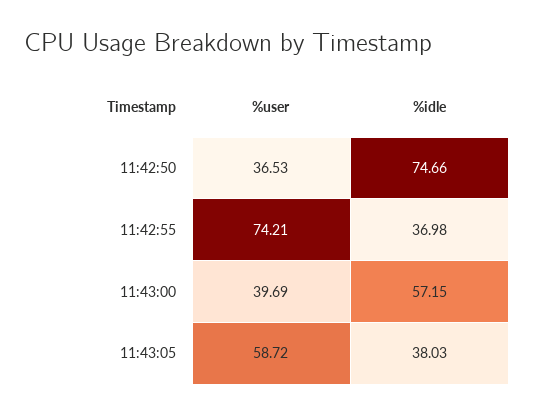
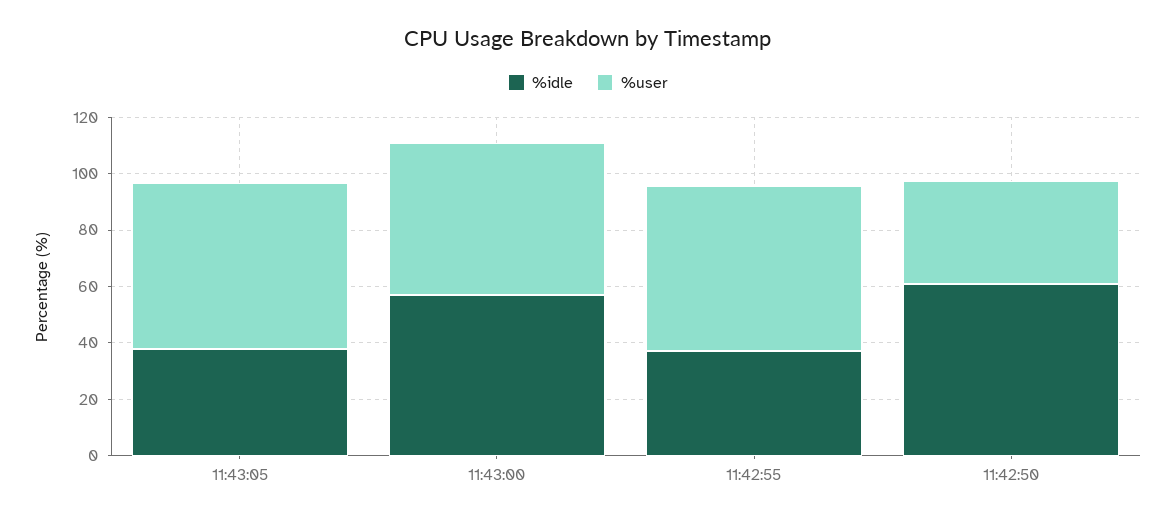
%idle, 11:42:50: 74.66 -> 60
%user, 11:42:55: 74.21 -> 60
%user, 11:43:00: 39.69 -> 55

